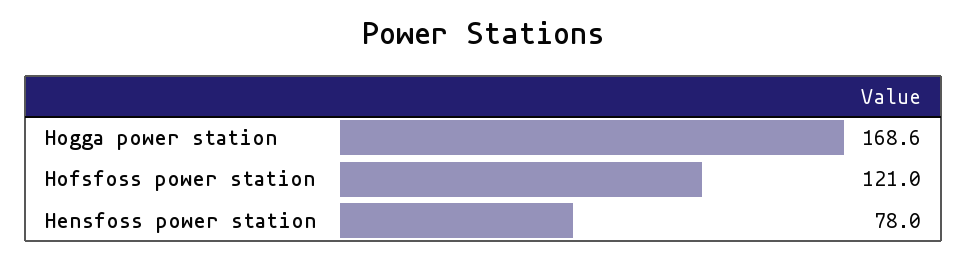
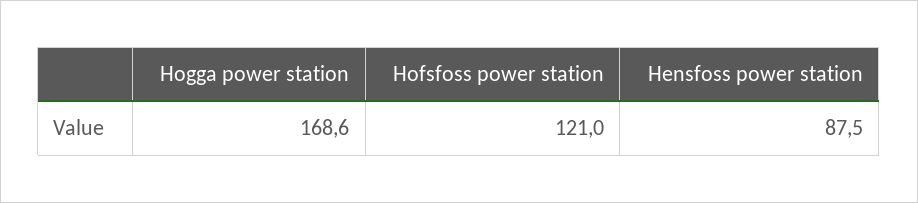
Hensfoss power station: 78 -> 87.5

